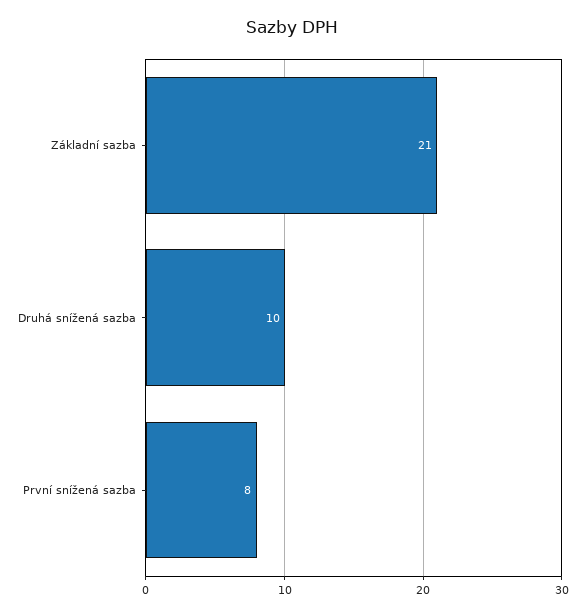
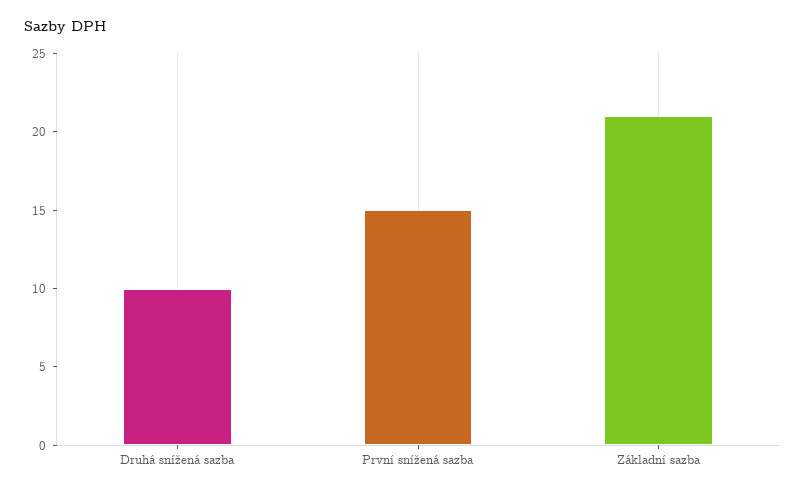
První snížená sazba: 8 -> 15

